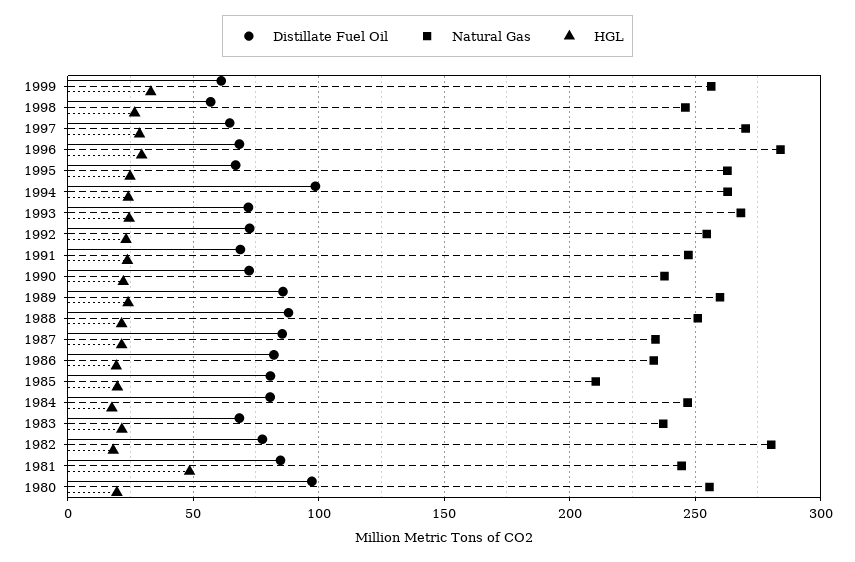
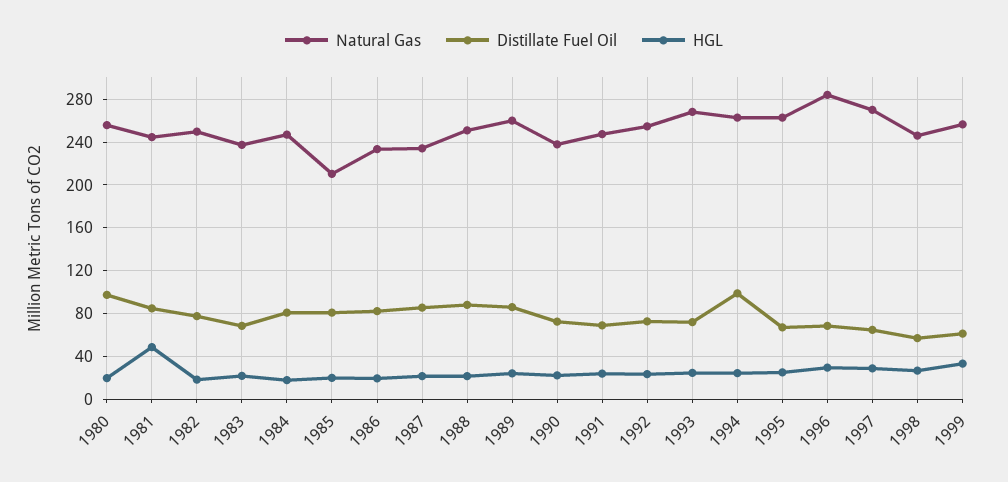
Natural Gas, 1982: 280 -> 250

